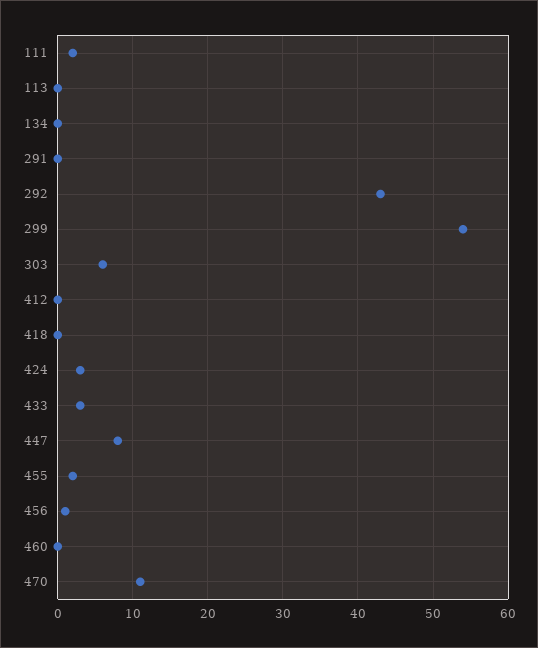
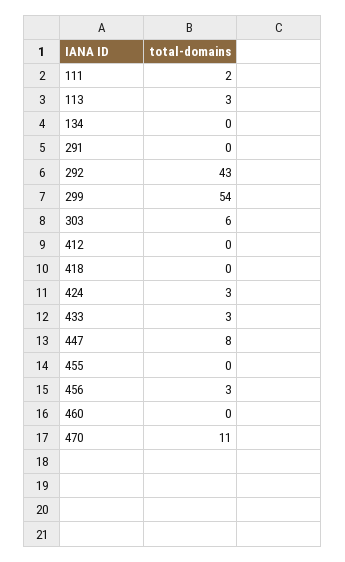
113: 0 -> 3
455: 2 -> 0
456: 1 -> 3

